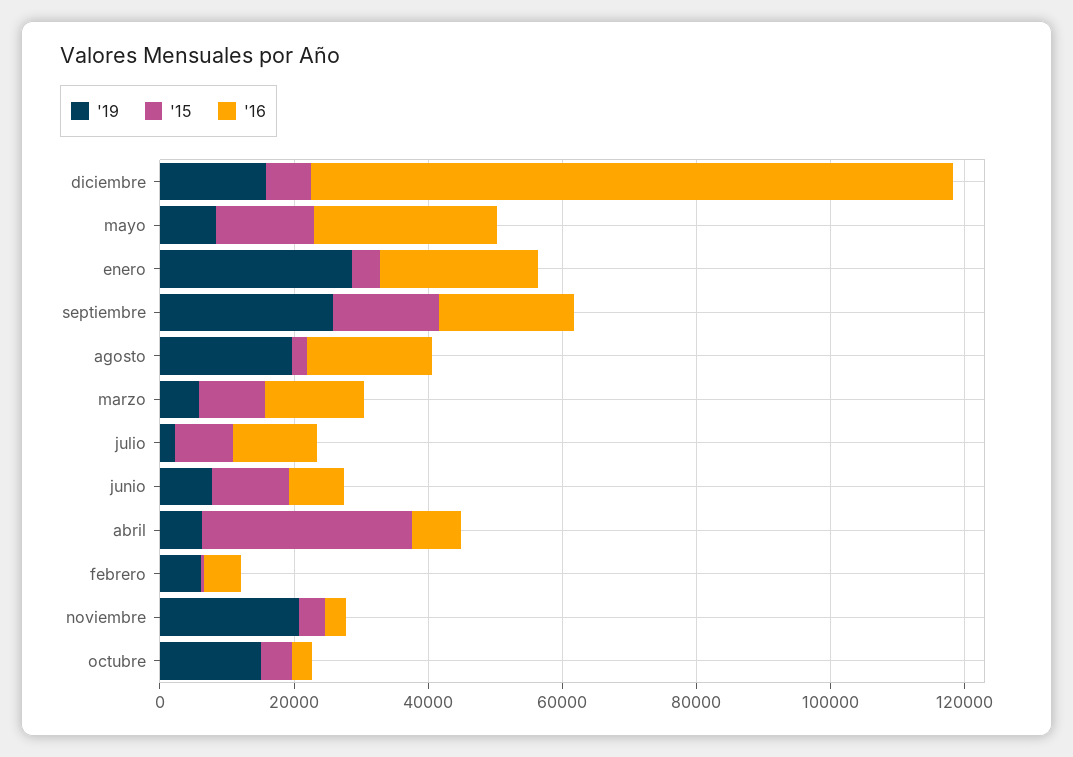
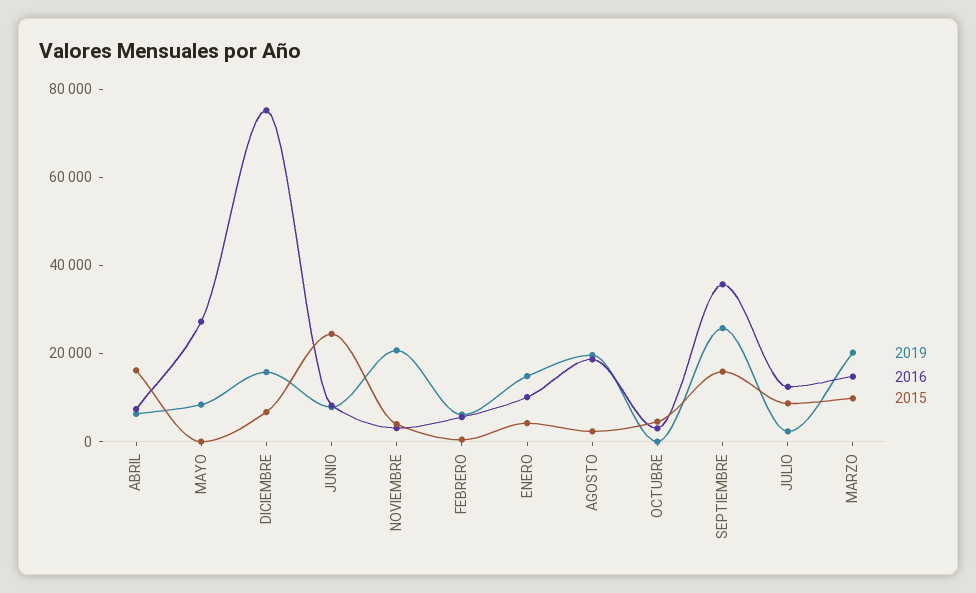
'16, diciembre: 95000 -> 75000
'15, mayo: 15000 -> 0
'19, enero: 30000 -> 15000
'16, enero: 25000 -> 10000
'16, septiembre: 20000 -> 35000
'19, marzo: 5000 -> 20000
'15, junio: 10000 -> 25000
'15, abril: 30000 -> 15000
'19, octubre: 15000 -> 0

